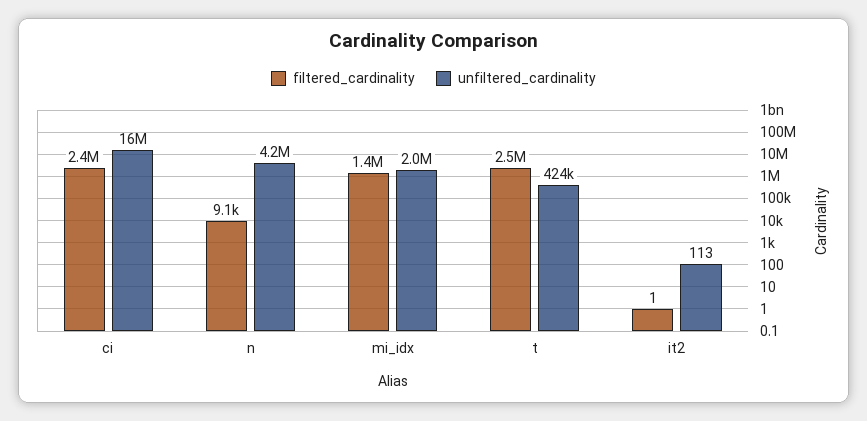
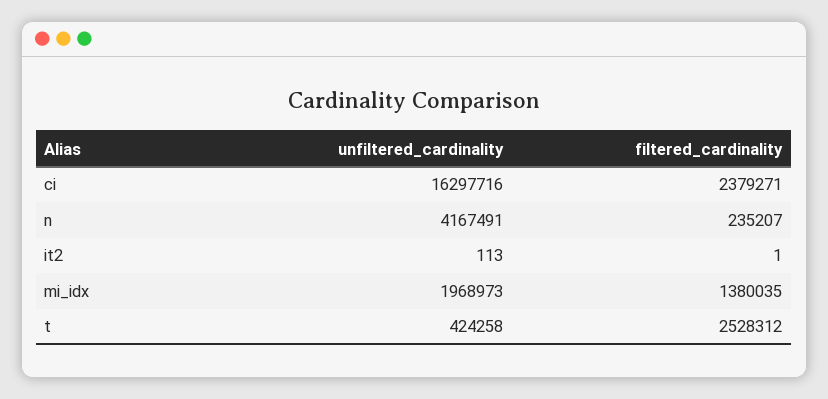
filtered_cardinality, n: 9100 -> 235207

